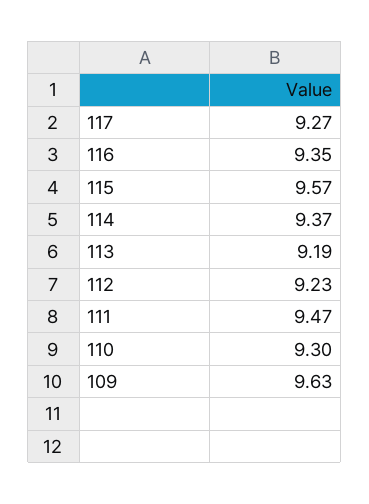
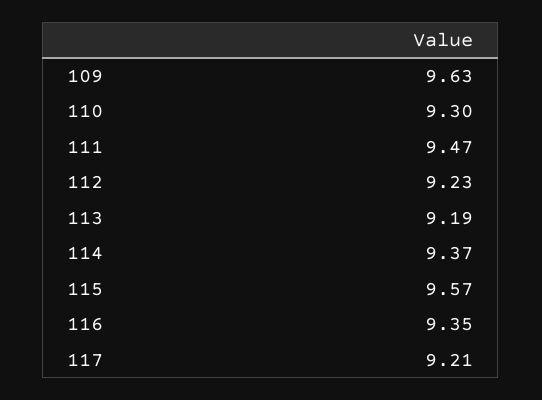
117: 9.27 -> 9.21

